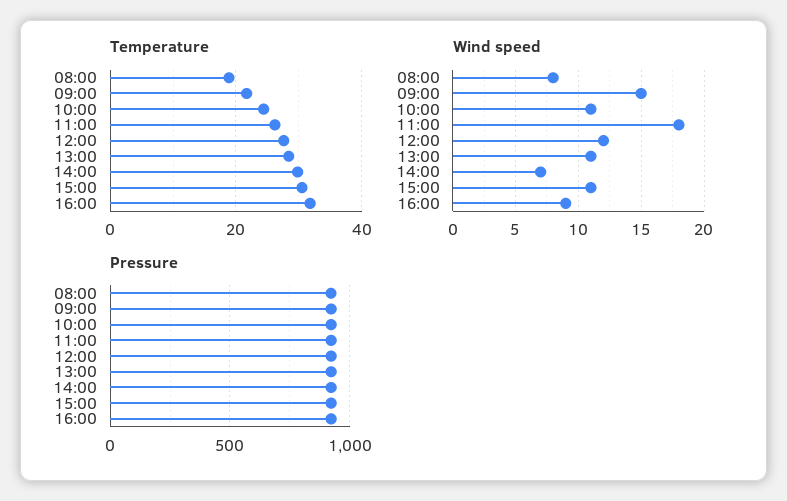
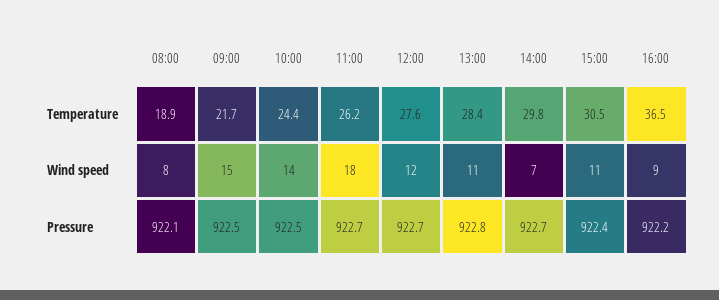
Temperature, 16:00: 32 -> 36.5
Wind speed, 10:00: 11 -> 14

